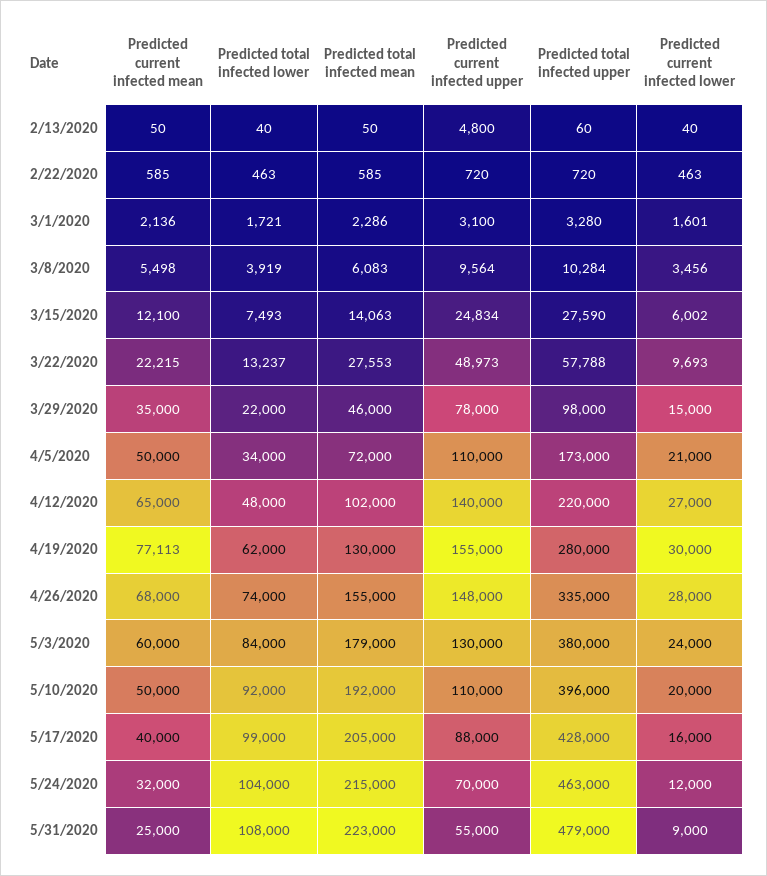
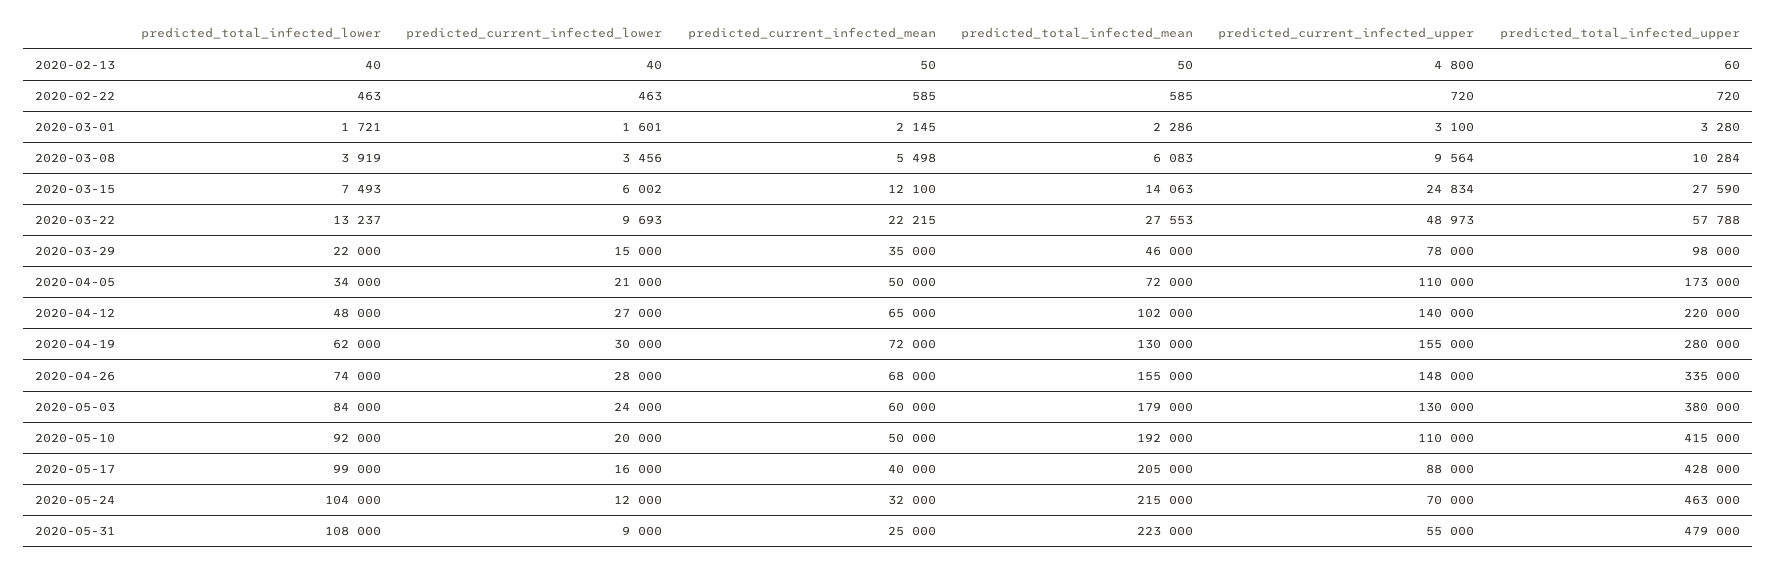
Predicted current infected mean, 3/1/2020: 2136 -> 2145
Predicted current infected mean, 4/19/2020: 77113 -> 72000
Predicted total infected upper, 5/10/2020: 396000 -> 415000

